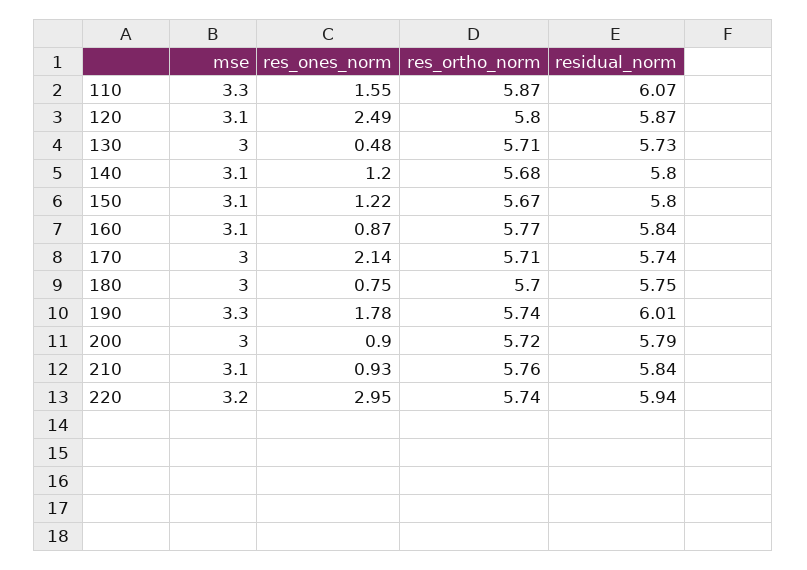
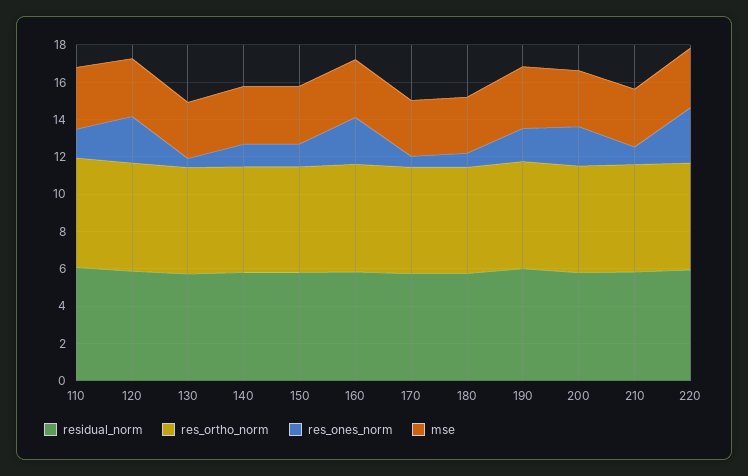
res_ones_norm, 160: 0.87 -> 2.5
res_ones_norm, 170: 2.14 -> 0.5
res_ones_norm, 200: 0.9 -> 2

